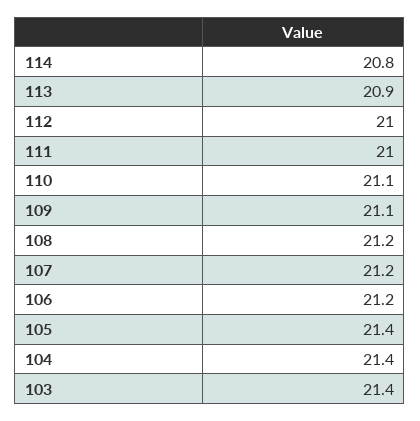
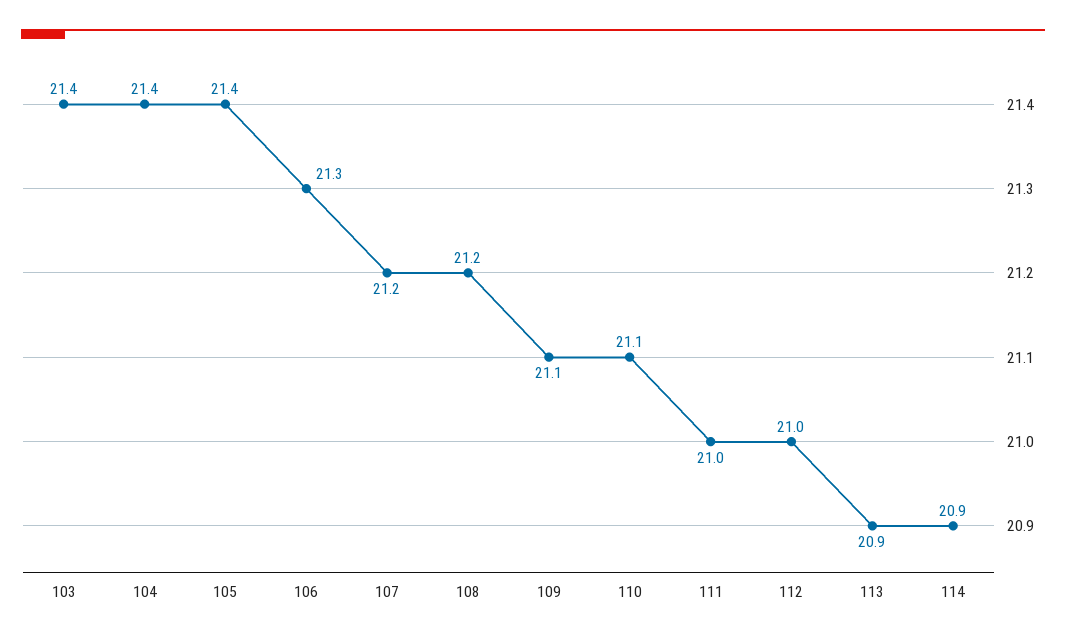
114: 20.8 -> 20.9
106: 21.2 -> 21.3

